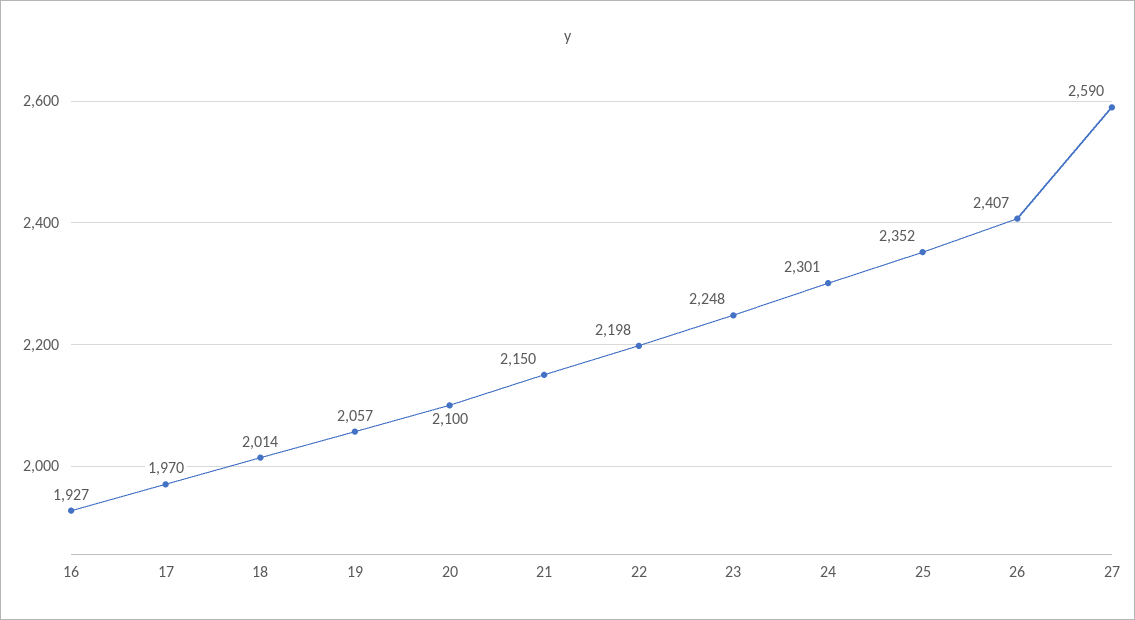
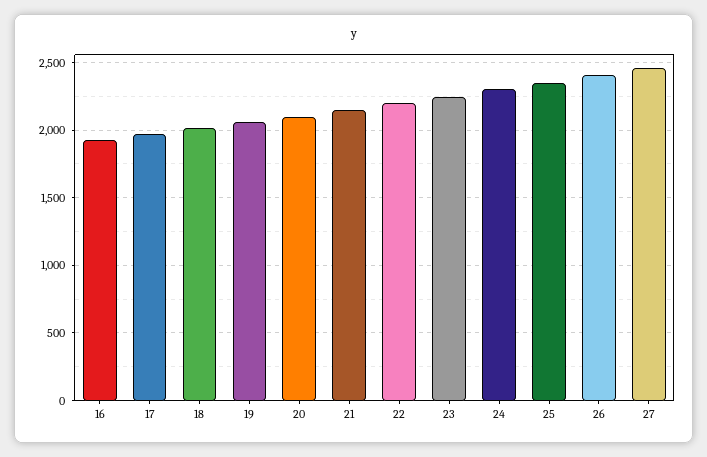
27: 2590 -> 2450

